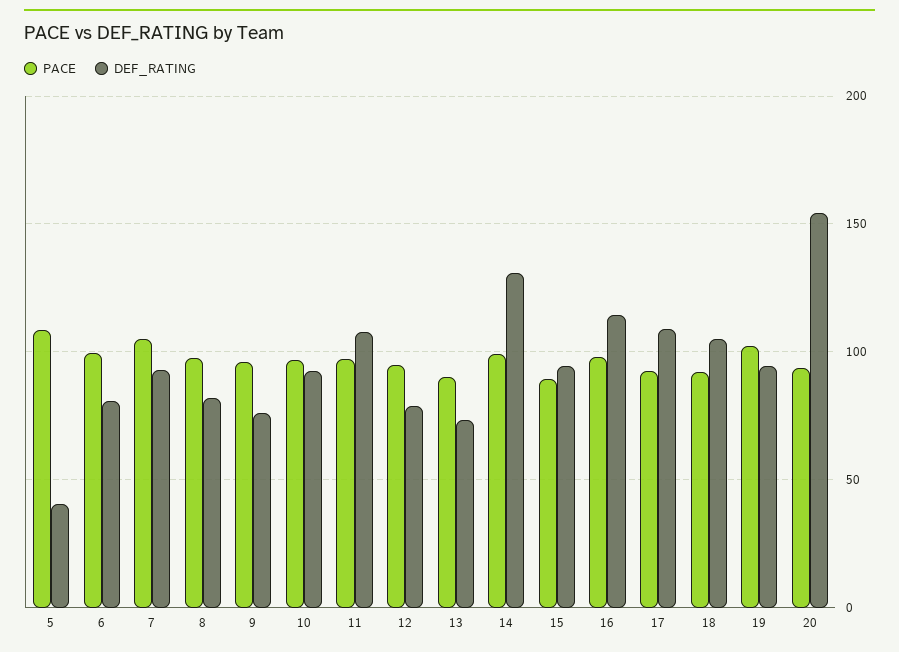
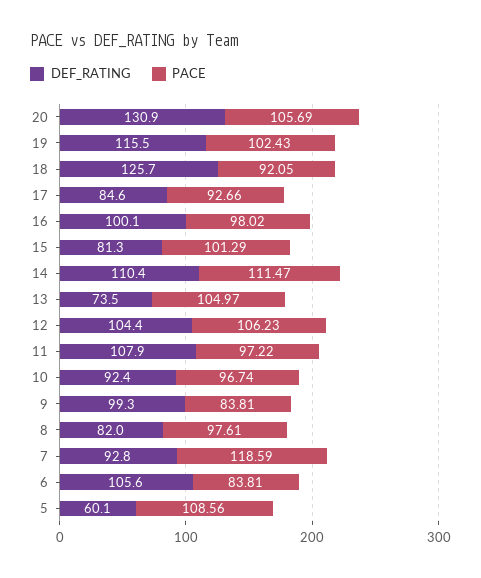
DEF_RATING, 5: 40 -> 60.1
PACE, 6: 100 -> 83.81
DEF_RATING, 6: 80 -> 105.6
PACE, 7: 105 -> 118.59
PACE, 9: 95 -> 83.81
DEF_RATING, 9: 75 -> 99.3
PACE, 12: 95 -> 106.23
DEF_RATING, 12: 80 -> 104.4
PACE, 13: 90 -> 104.97
PACE, 14: 100 -> 111.47
DEF_RATING, 14: 130 -> 110.4
PACE, 15: 90 -> 101.29
DEF_RATING, 15: 95 -> 81.3
DEF_RATING, 16: 115 -> 100.1
DEF_RATING, 17: 110 -> 84.6
DEF_RATING, 18: 105 -> 125.7
DEF_RATING, 19: 95 -> 115.5
PACE, 20: 95 -> 105.69
DEF_RATING, 20: 155 -> 130.9

